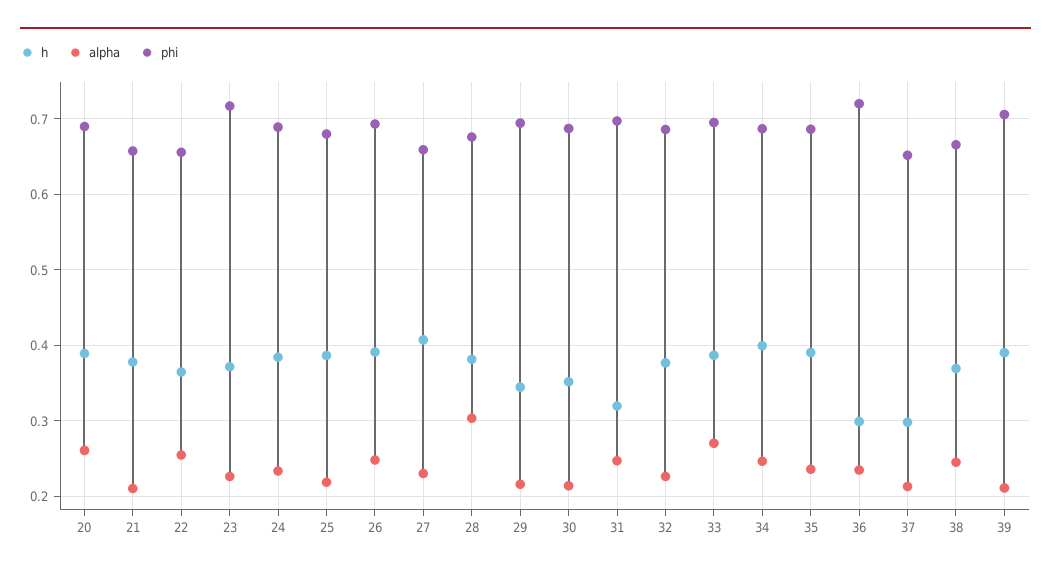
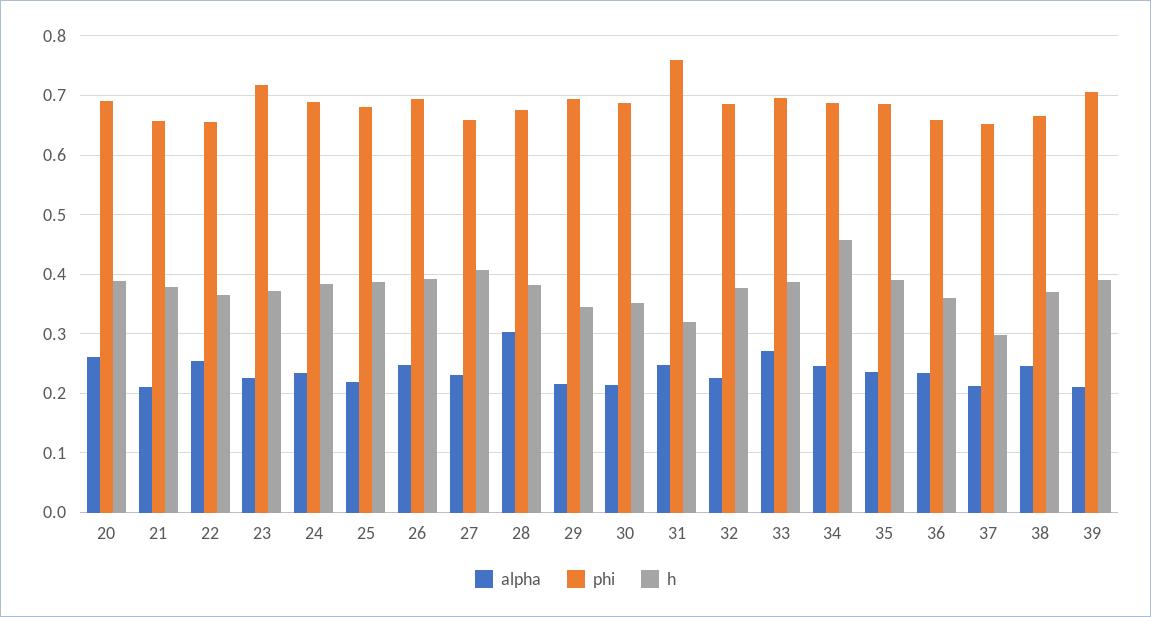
phi, 31: 0.7 -> 0.76
h, 34: 0.4 -> 0.46
h, 36: 0.3 -> 0.36
phi, 36: 0.72 -> 0.66

